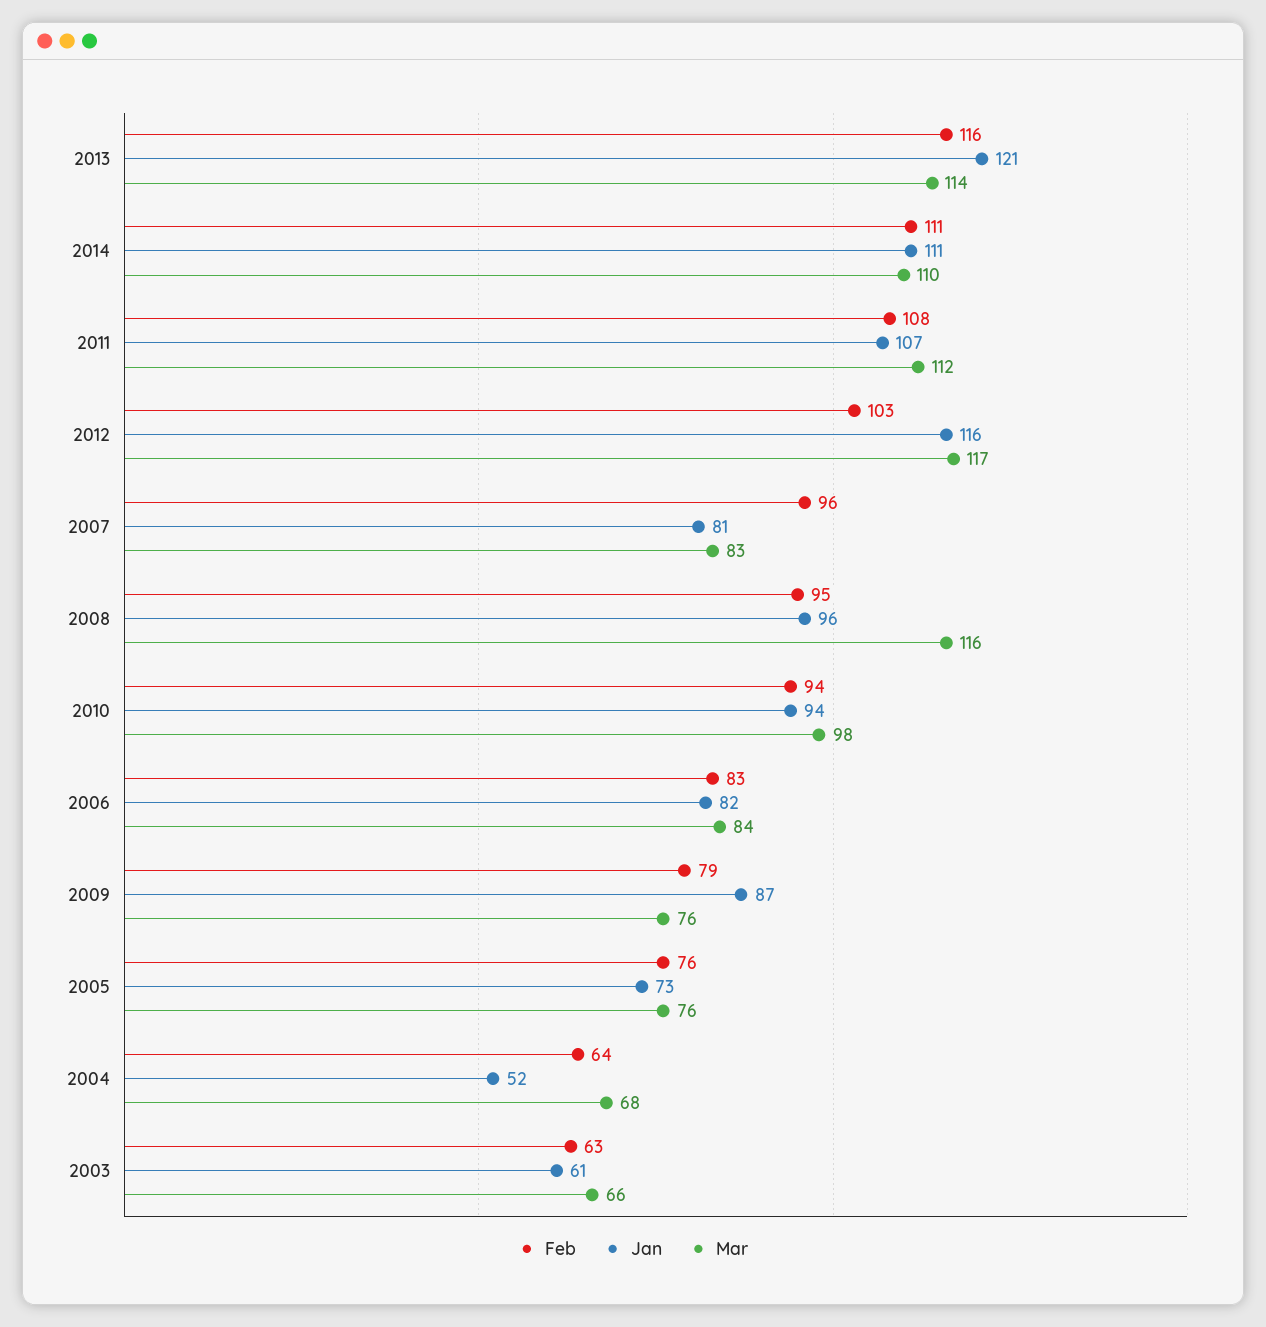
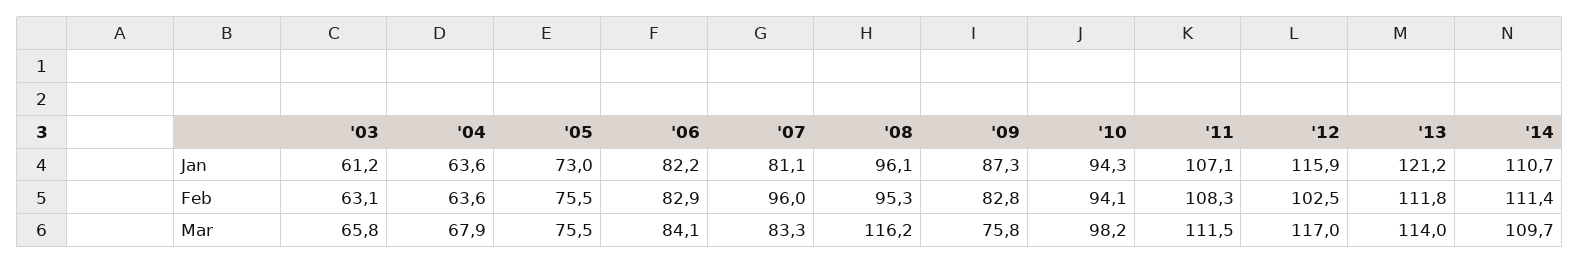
Feb, 2013: 116 -> 111.8
Feb, 2009: 79 -> 82.8
Jan, 2004: 52 -> 63.6

